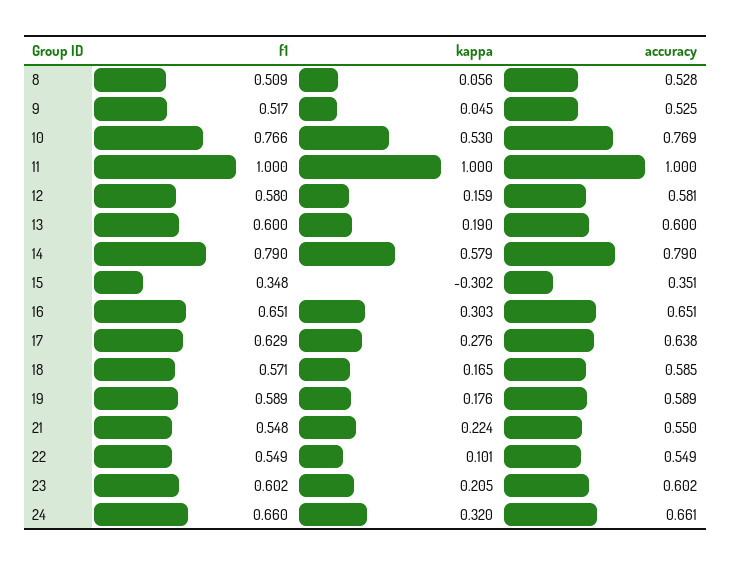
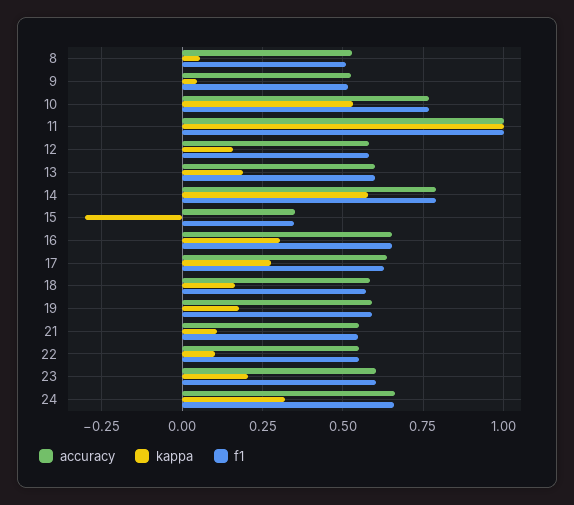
kappa, 21: 0.224 -> 0.1

